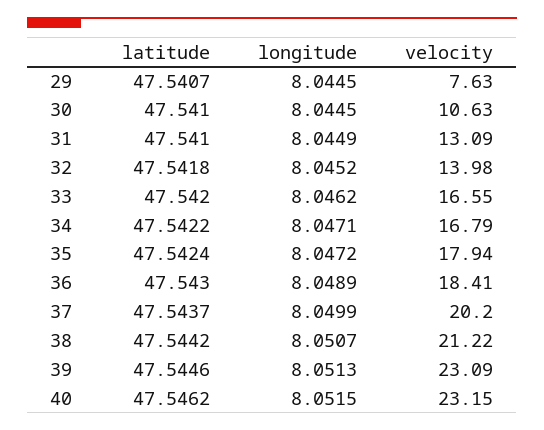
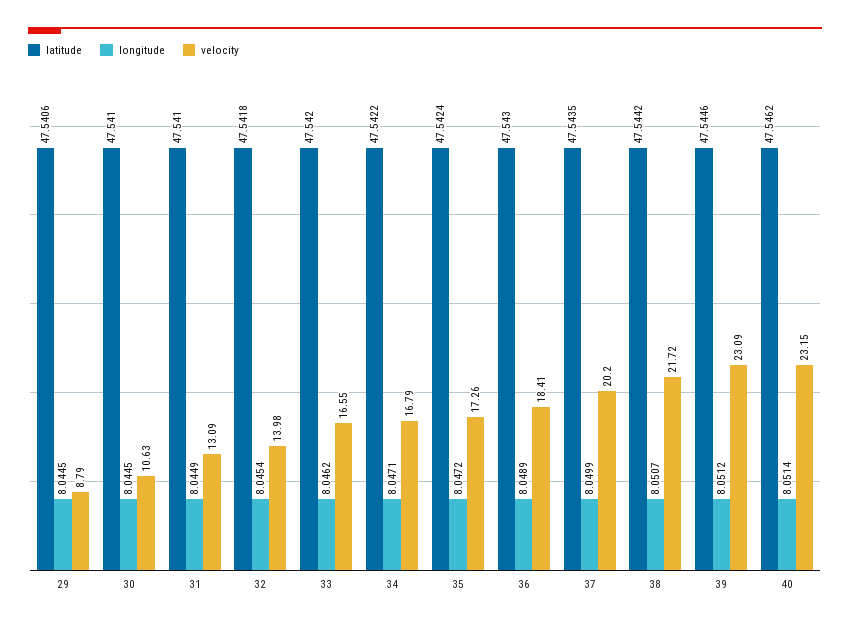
latitude, 29: 47.5407 -> 47.5406
velocity, 29: 7.63 -> 8.79
longitude, 32: 8.0452 -> 8.0454
velocity, 35: 17.94 -> 17.26
latitude, 37: 47.5437 -> 47.5435
velocity, 38: 21.22 -> 21.72
longitude, 39: 8.0513 -> 8.0512
longitude, 40: 8.0515 -> 8.0514

